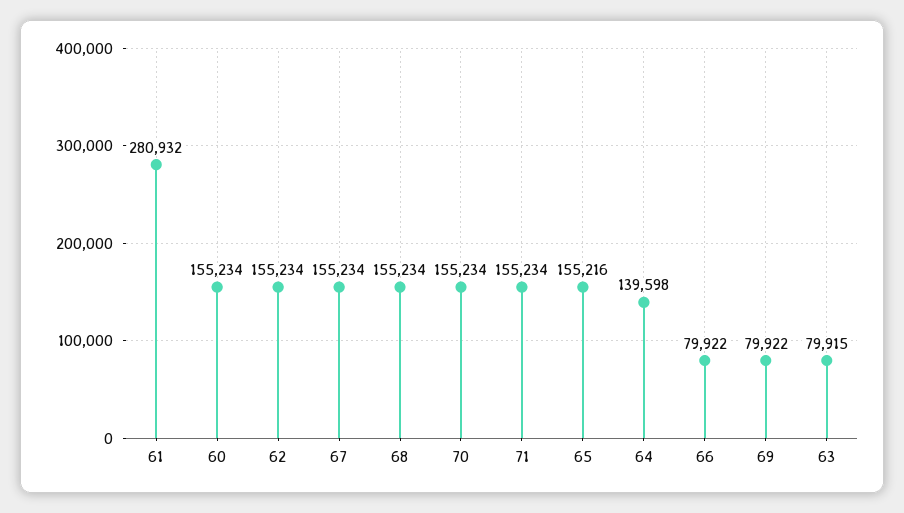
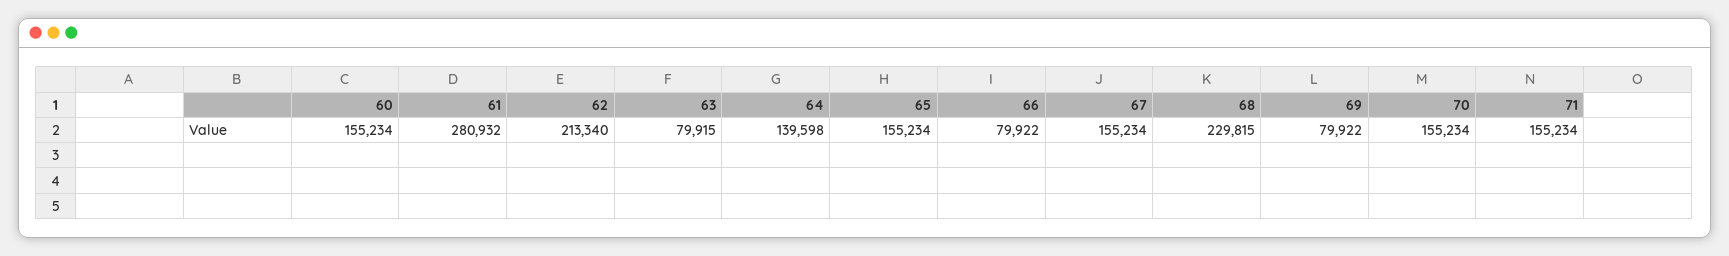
62: 155234 -> 213340
68: 155234 -> 229815
65: 155216 -> 155234

